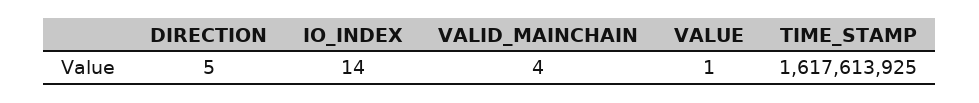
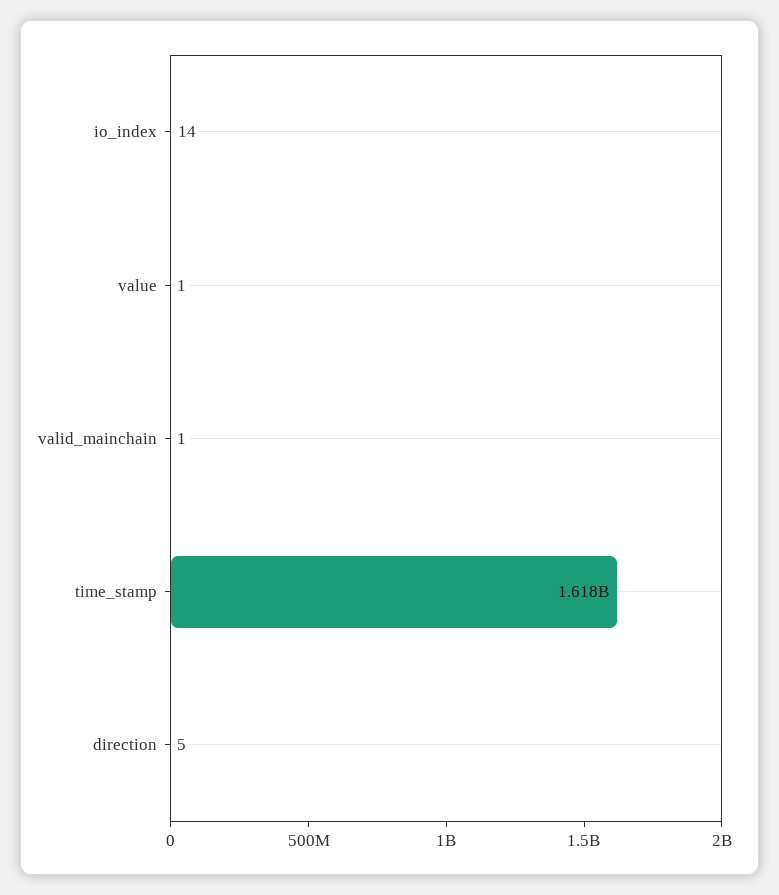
VALID_MAINCHAIN: 4 -> 1

